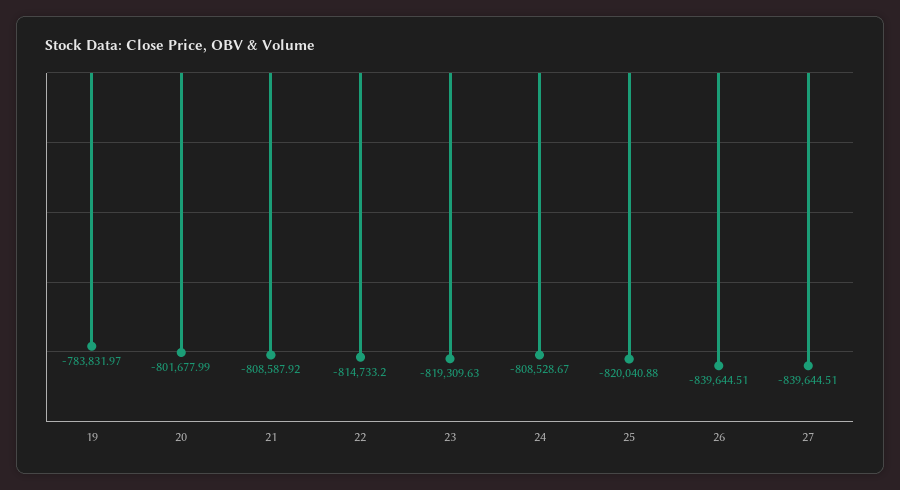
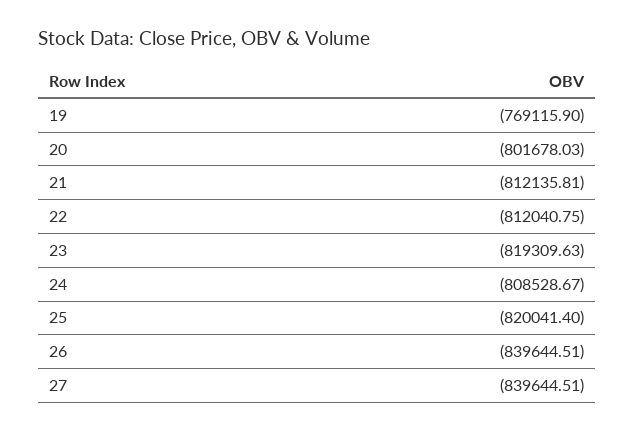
19: -783831.97 -> -769115.9
20: -801677.99 -> -801678.03
21: -808587.92 -> -812135.81
22: -814733.2 -> -812040.75
25: -820040.88 -> -820041.4

